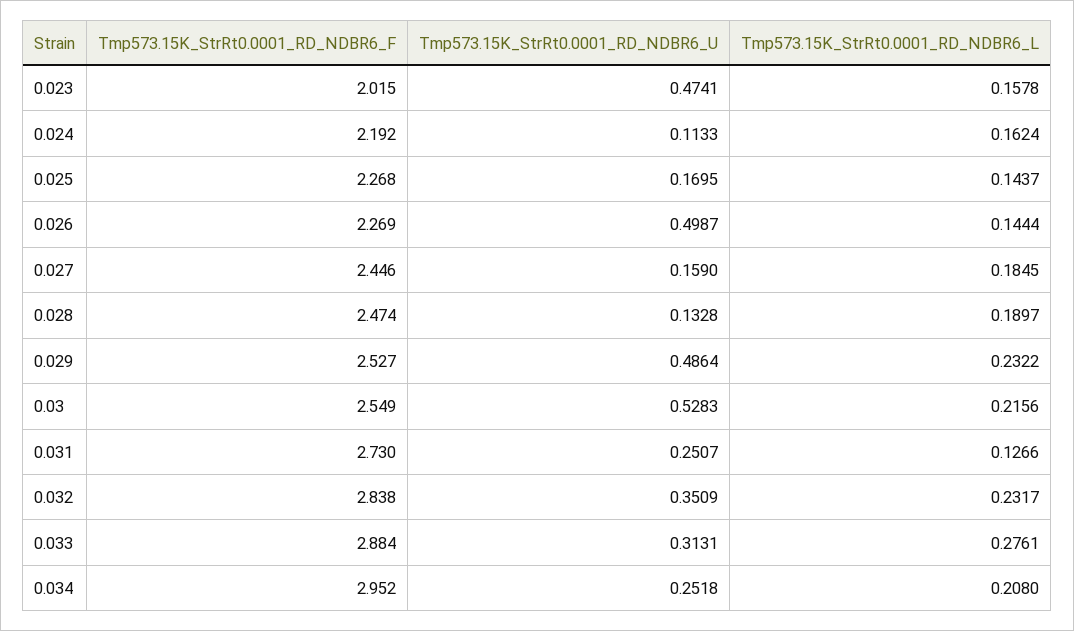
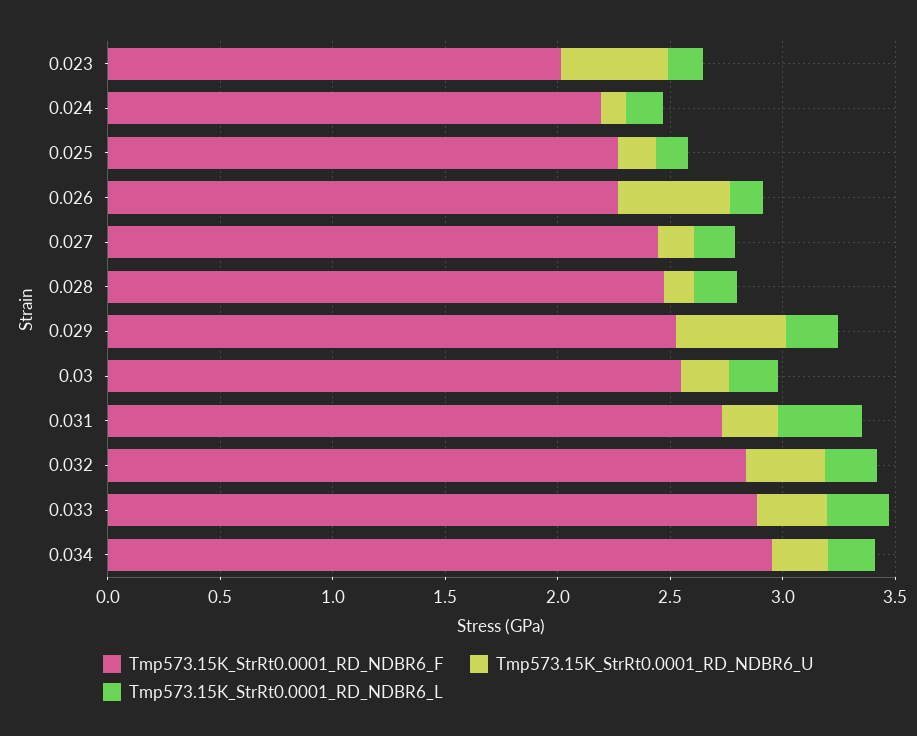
Tmp573.15K_StrRt0.0001_RD_NDBR6_U, 0.03: 0.5283 -> 0.2
Tmp573.15K_StrRt0.0001_RD_NDBR6_L, 0.031: 0.1266 -> 0.4

